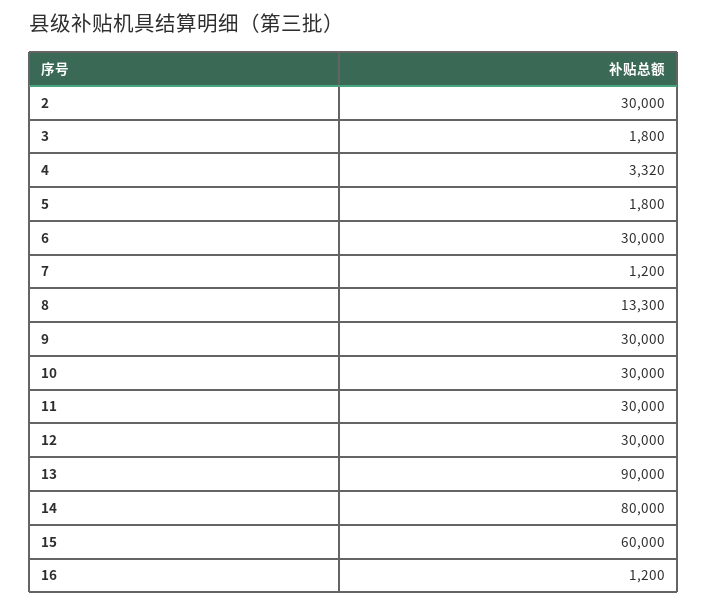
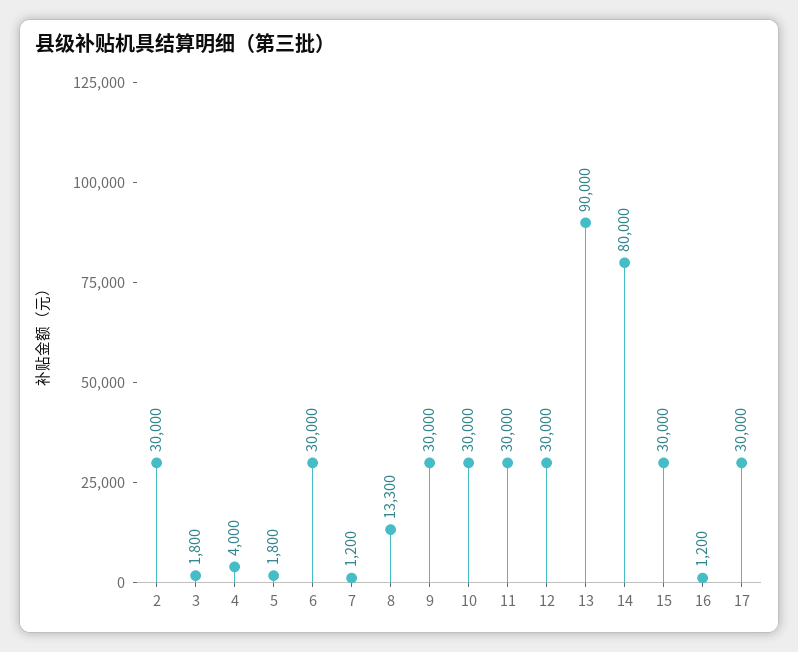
4: 3320 -> 4000
15: 60000 -> 30000
17: none -> 30000

